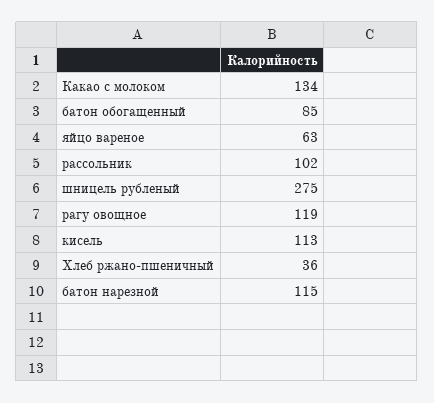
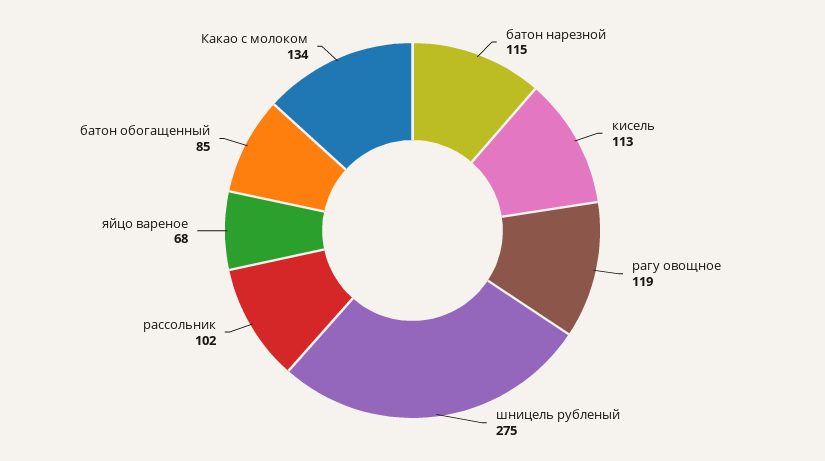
яйцо вареное: 63 -> 68
Хлеб ржано-пшеничный: 36 -> none

